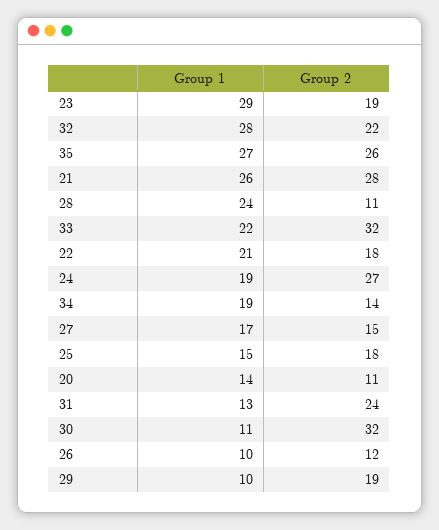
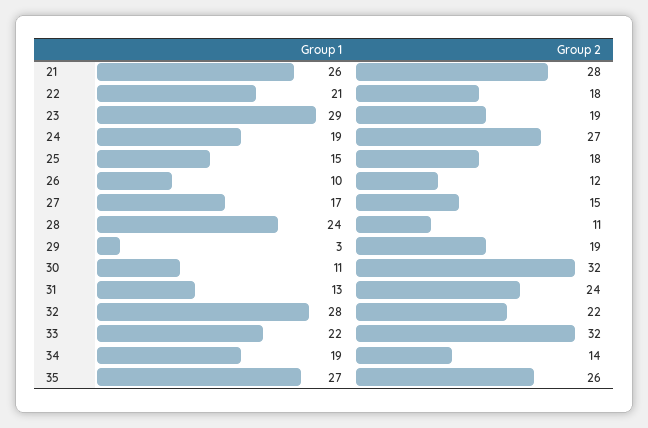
Group 1, 20: 14 -> none
Group 2, 20: 11 -> none
Group 1, 29: 10 -> 3

